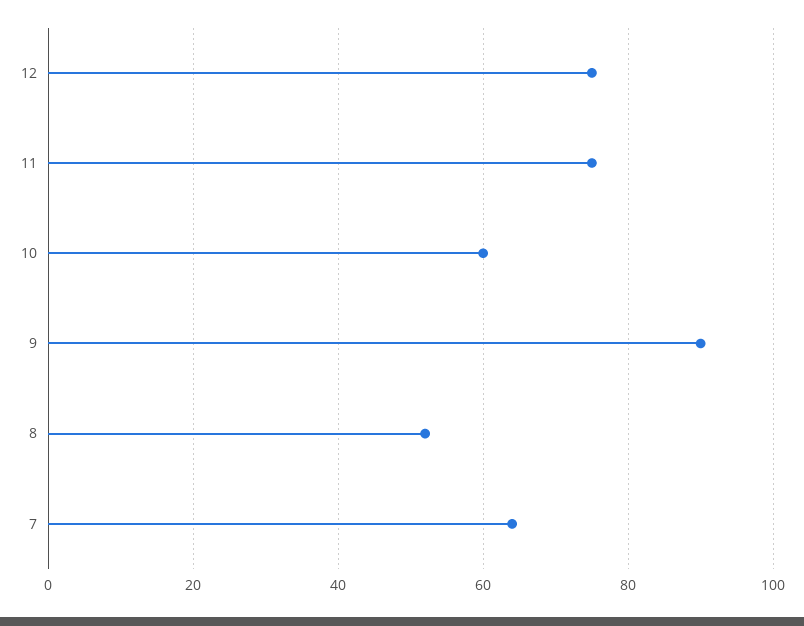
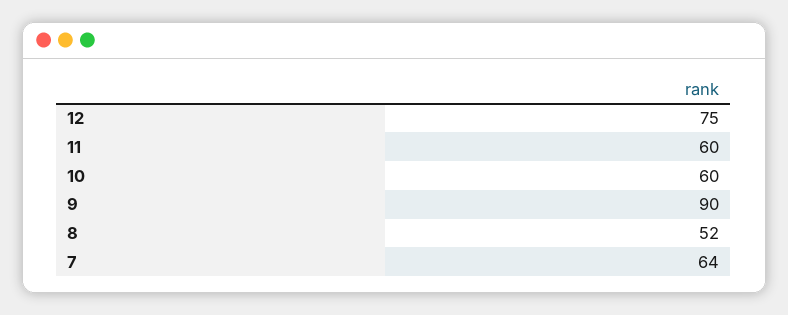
11: 75 -> 60

